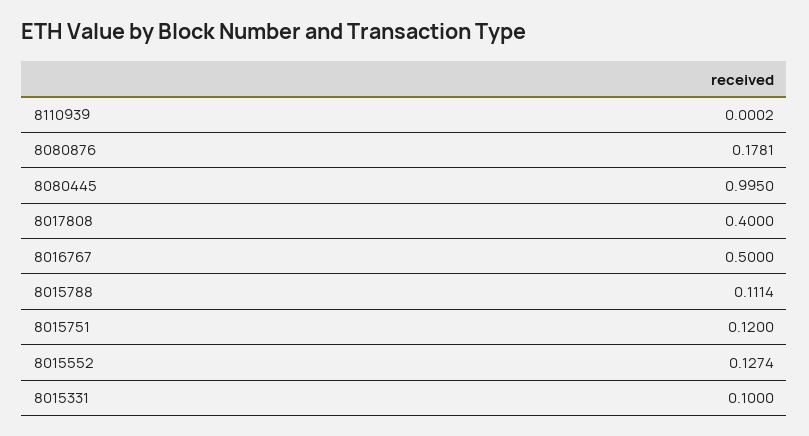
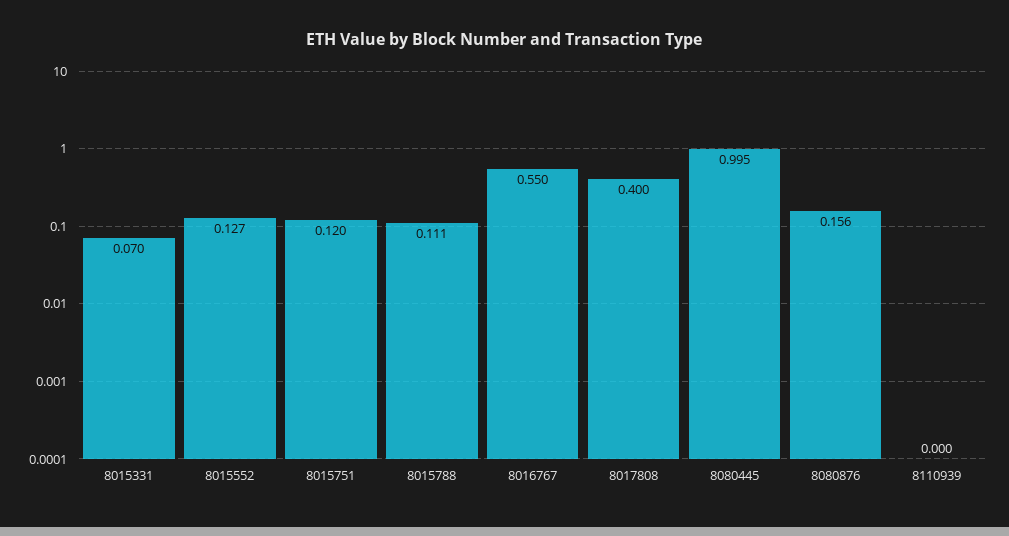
8080876: 0.1781 -> 0.156
8016767: 0.5 -> 0.55
8015331: 0.1 -> 0.07

